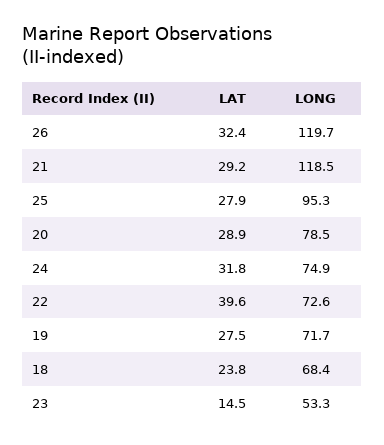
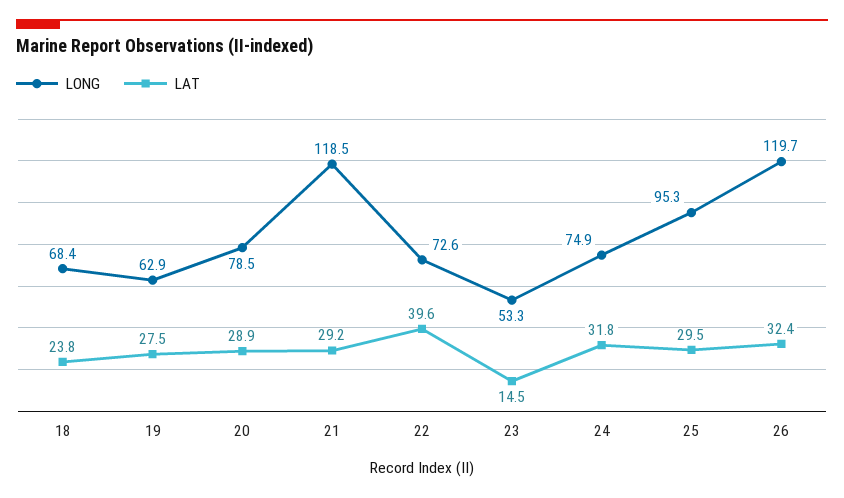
LAT, 25: 27.9 -> 29.5
LONG, 19: 71.7 -> 62.9

